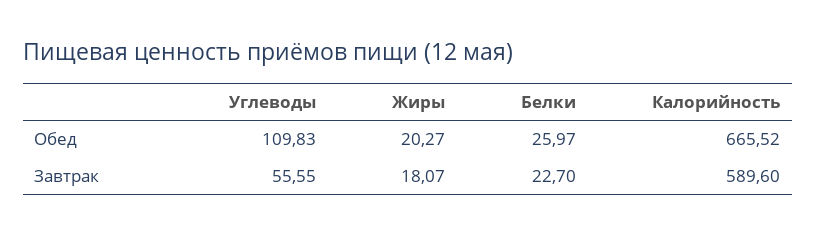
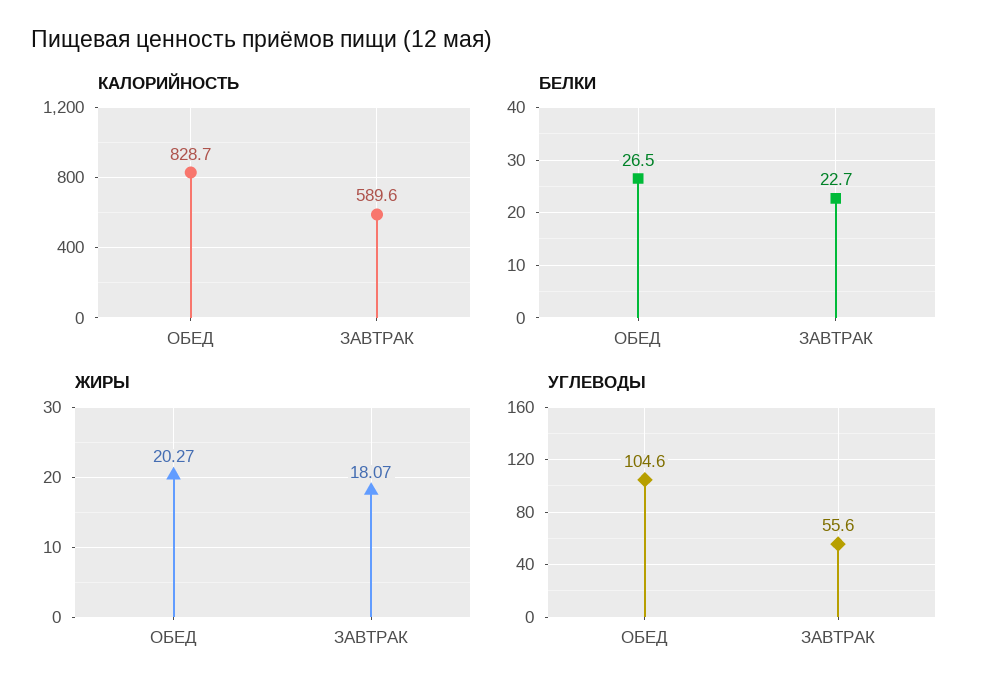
Углеводы, Обед: 109.83 -> 104.6
Белки, Обед: 25.97 -> 26.5
Калорийность, Обед: 665.52 -> 828.7

